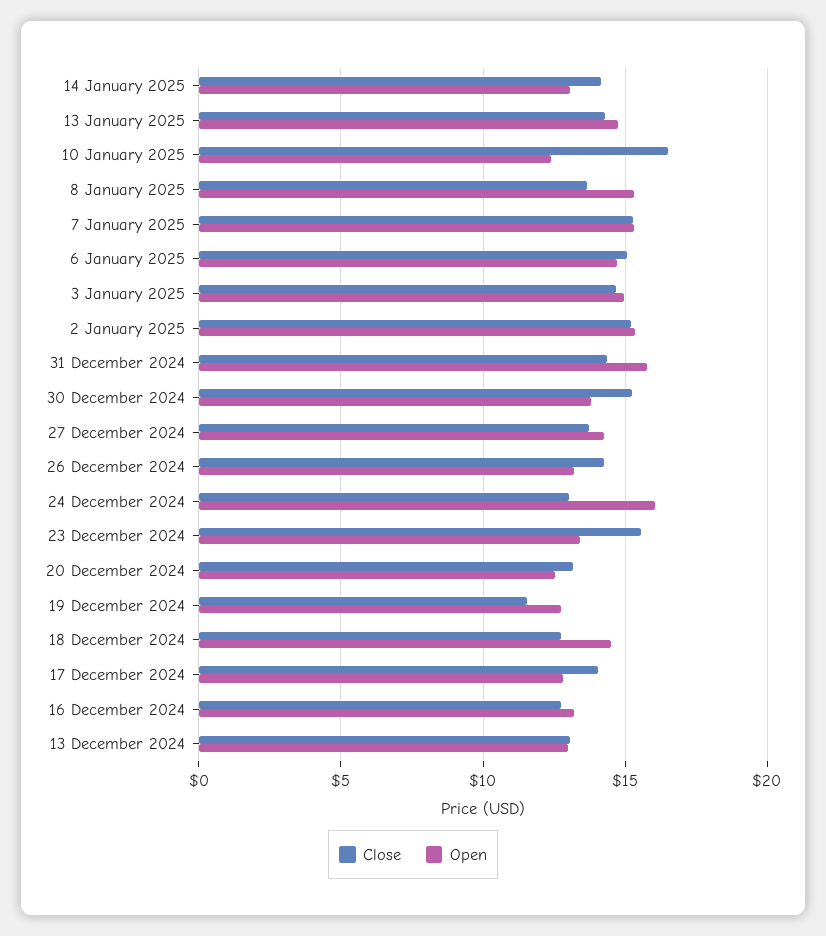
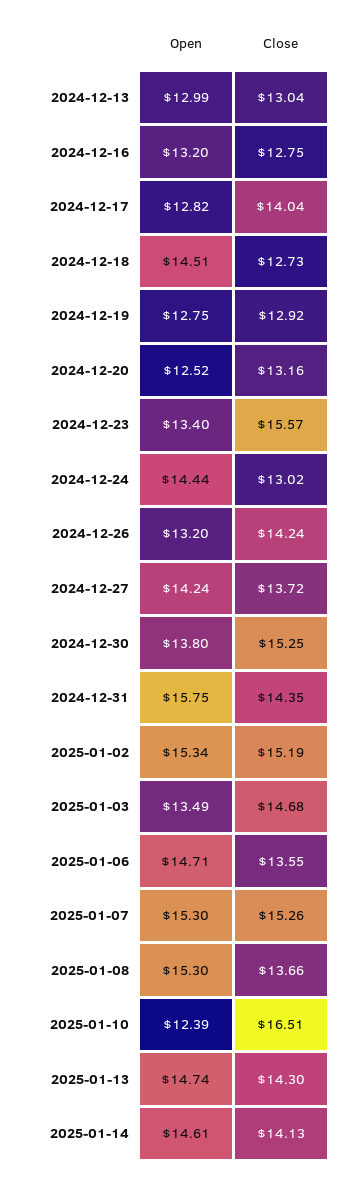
Open, 14 January 2025: 13 -> 14.61
Close, 6 January 2025: 15 -> 13.55
Open, 3 January 2025: 15 -> 13.49
Open, 24 December 2024: 16 -> 14.44
Close, 19 December 2024: 11.5 -> 12.92

